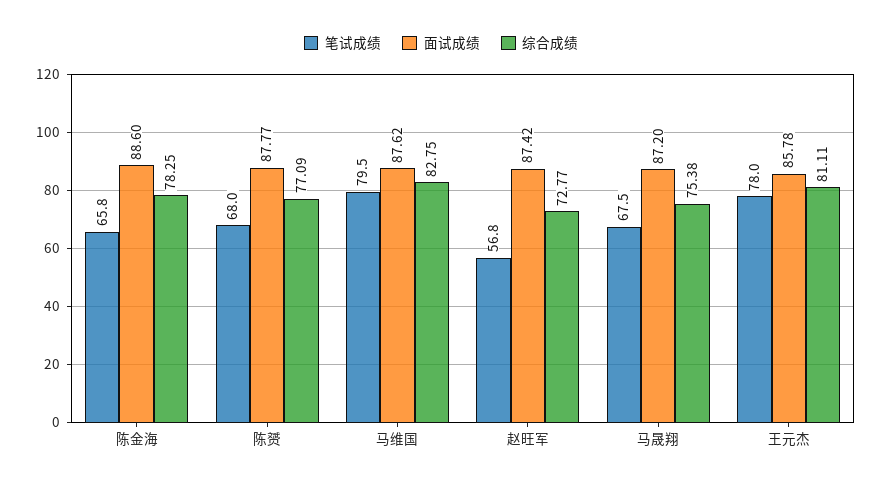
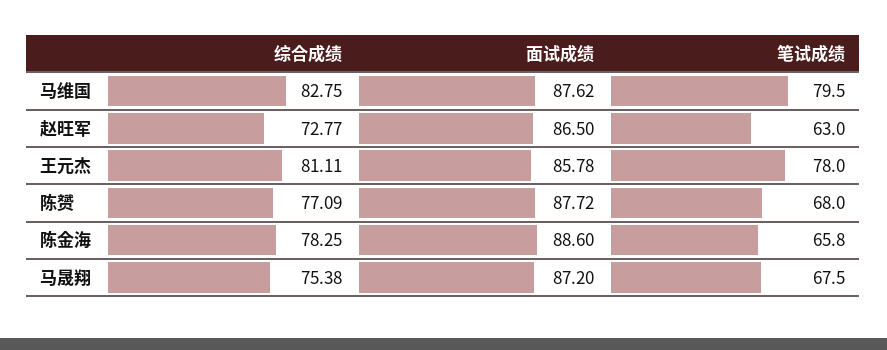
面试成绩, 陈赟: 87.77 -> 87.72
笔试成绩, 赵旺军: 56.8 -> 63
面试成绩, 赵旺军: 87.42 -> 86.5

